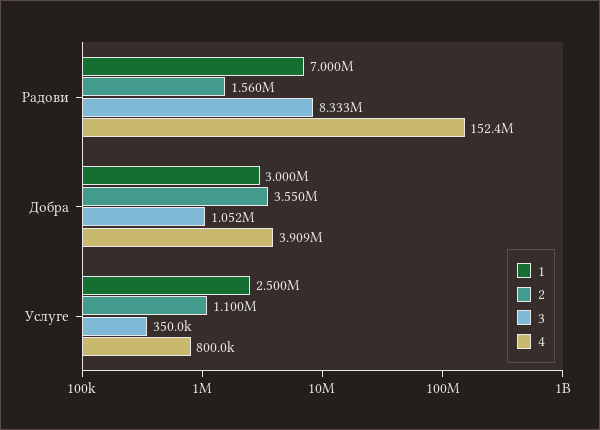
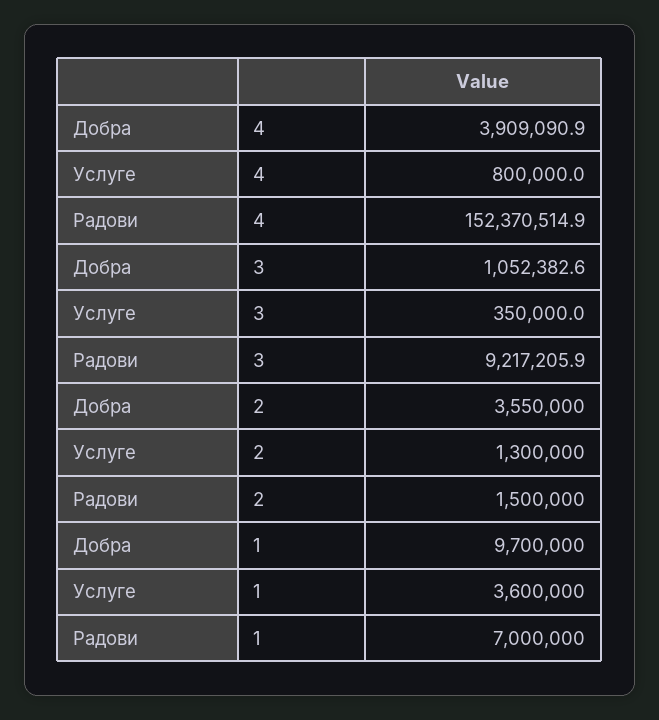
2, Радови: 1560000 -> 1500000
3, Радови: 8333000 -> 9217205.9
1, Добра: 3000000 -> 9700000
1, Услуге: 2500000 -> 3600000
2, Услуге: 1100000 -> 1300000

